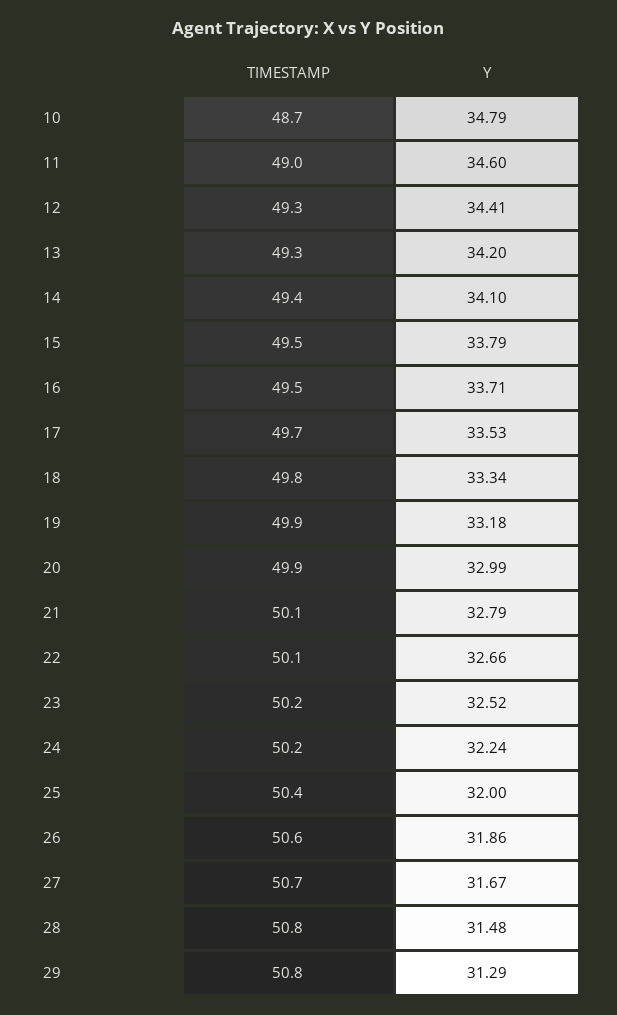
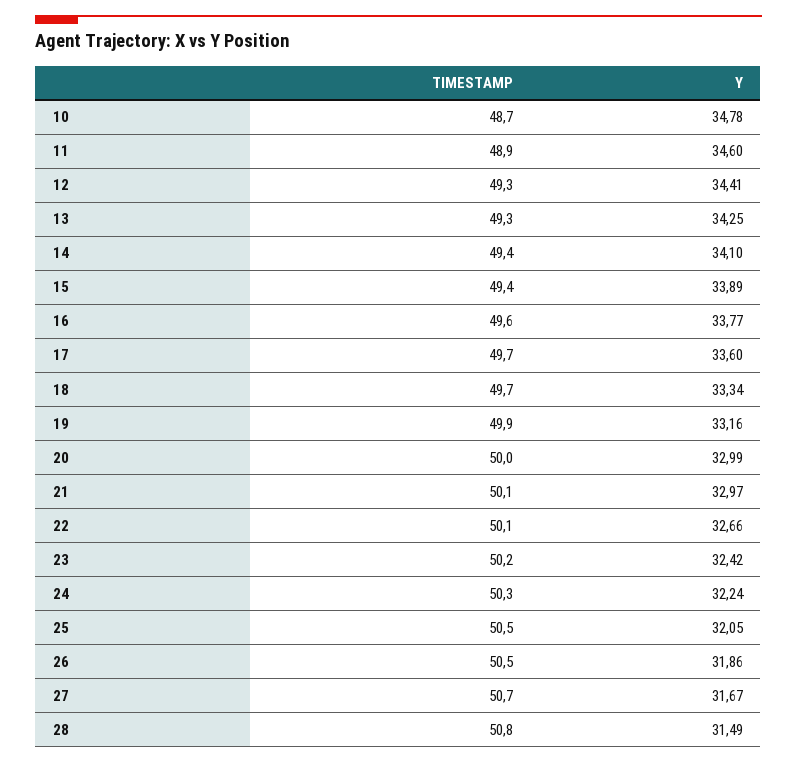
Y, 10: 34.79 -> 34.78
TIMESTAMP, 11: 49 -> 48.9
Y, 13: 34.2 -> 34.25
TIMESTAMP, 15: 49.5 -> 49.4
Y, 15: 33.79 -> 33.89
TIMESTAMP, 16: 49.5 -> 49.6
Y, 16: 33.71 -> 33.77
Y, 17: 33.53 -> 33.6
TIMESTAMP, 18: 49.8 -> 49.7
Y, 19: 33.18 -> 33.16
TIMESTAMP, 20: 49.9 -> 50
Y, 21: 32.79 -> 32.97
Y, 23: 32.52 -> 32.42
TIMESTAMP, 24: 50.2 -> 50.3
TIMESTAMP, 25: 50.4 -> 50.5
Y, 25: 32 -> 32.05
TIMESTAMP, 26: 50.6 -> 50.5
Y, 28: 31.48 -> 31.49
TIMESTAMP, 29: 50.8 -> none
Y, 29: 31.29 -> none

